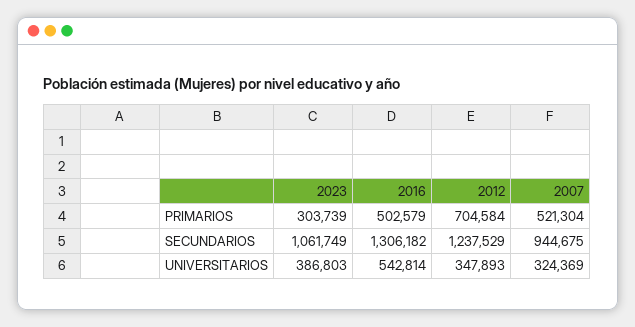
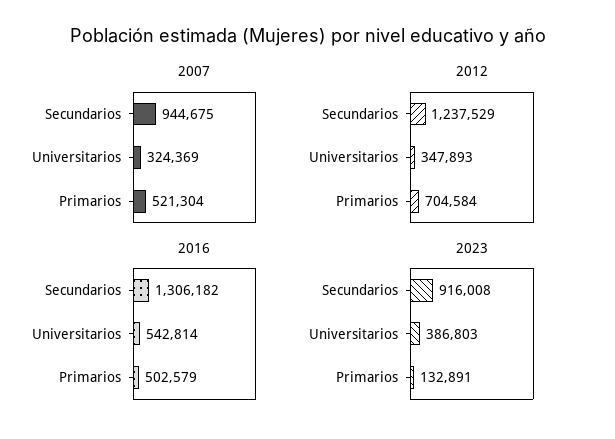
2023, PRIMARIOS: 303739 -> 132891
2023, SECUNDARIOS: 1061749 -> 916008

